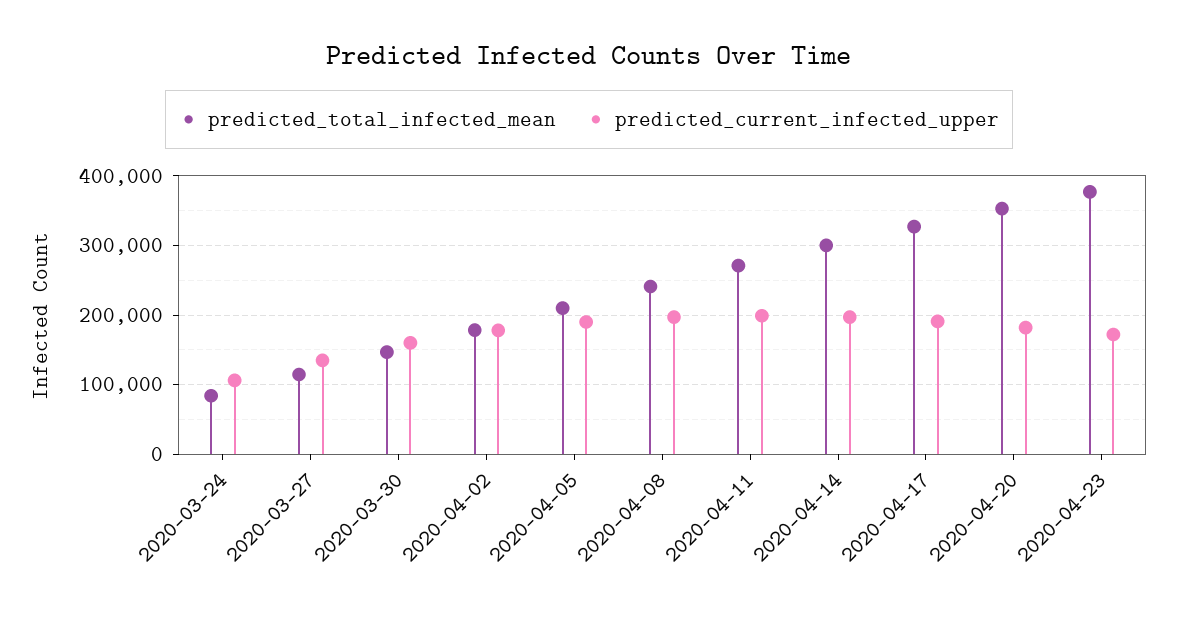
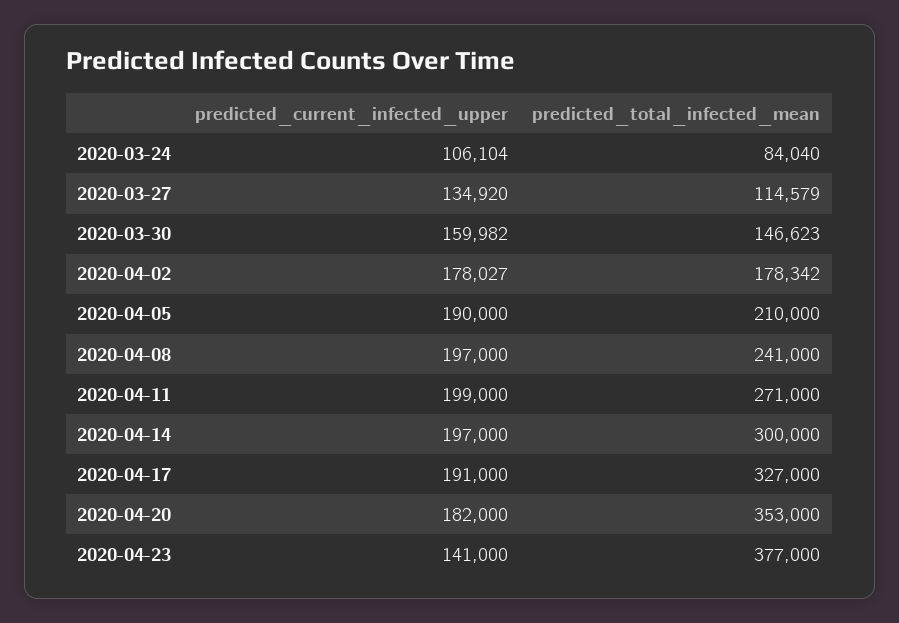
predicted_current_infected_upper, 2020-04-23: 170000 -> 141000

